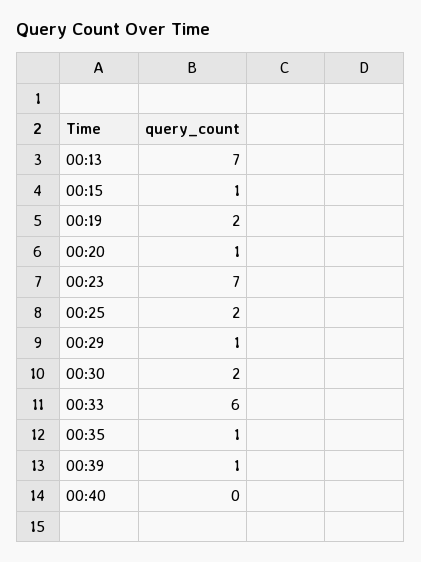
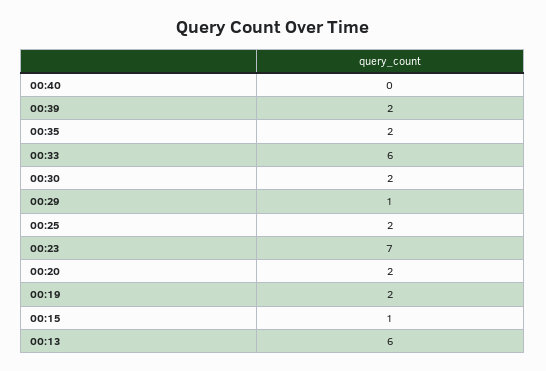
00:13: 7 -> 6
00:20: 1 -> 2
00:35: 1 -> 2
00:39: 1 -> 2

